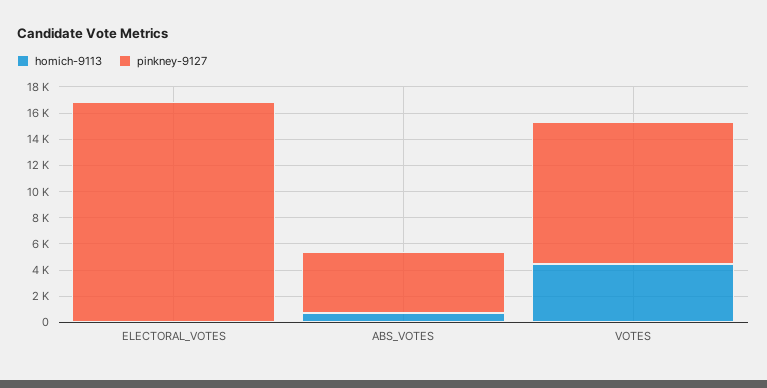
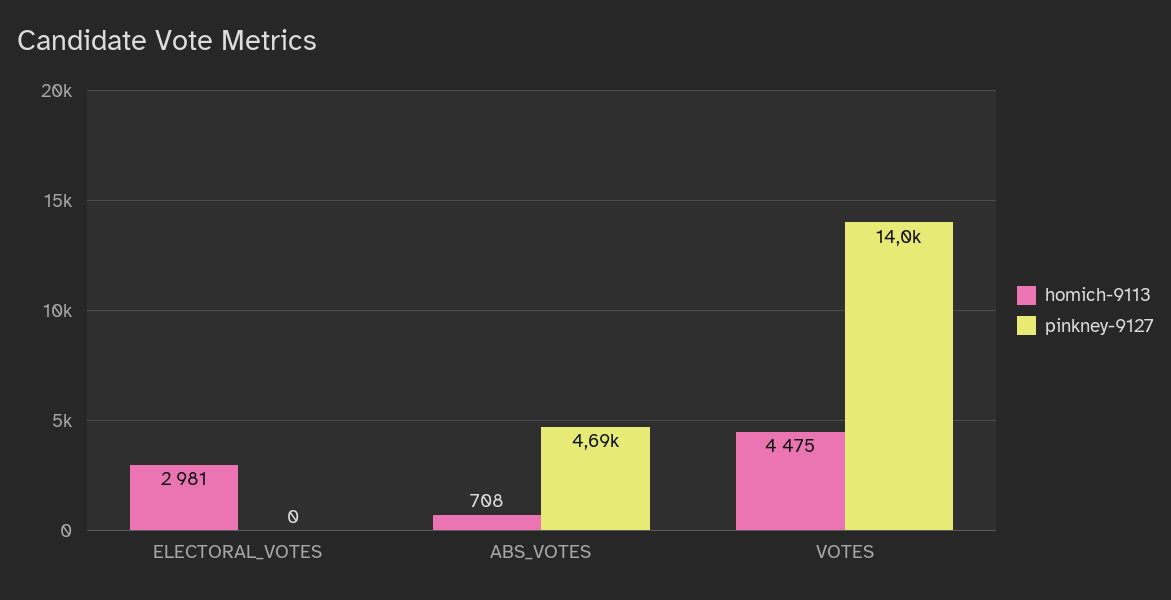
homich-9113, ELECTORAL_VOTES: 0 -> 2981
pinkney-9127, ELECTORAL_VOTES: 17000 -> 0
pinkney-9127, VOTES: 11000 -> 14000

